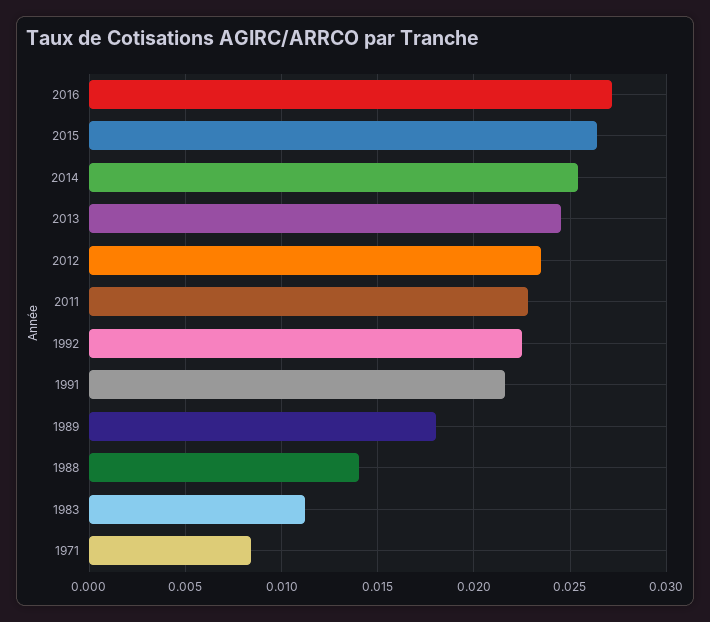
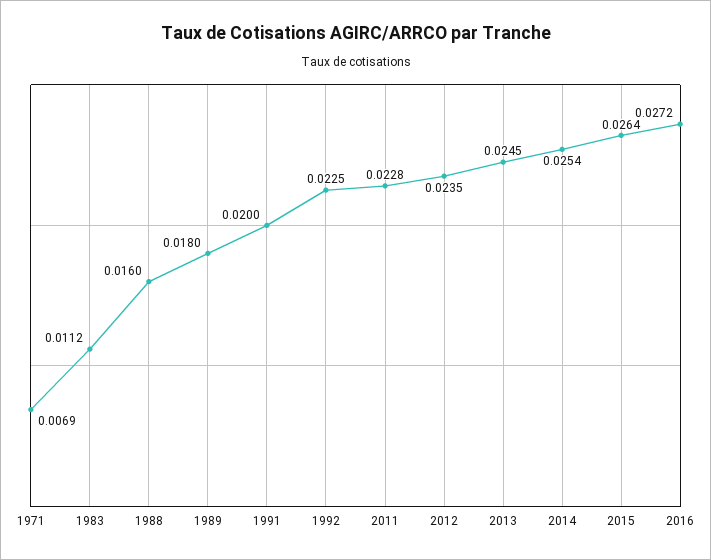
1991: 0.0215 -> 0.02
1988: 0.014 -> 0.016
1971: 0.0085 -> 0.0069

